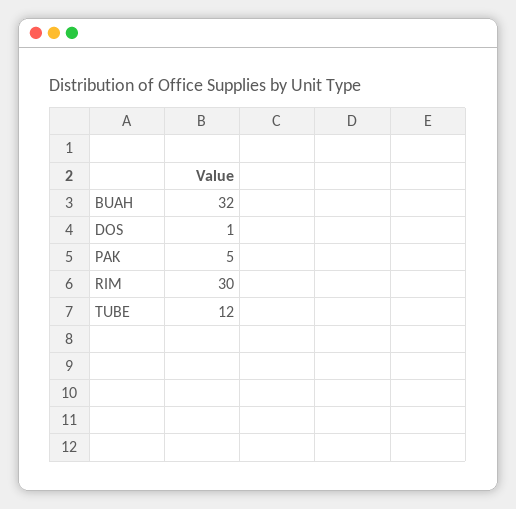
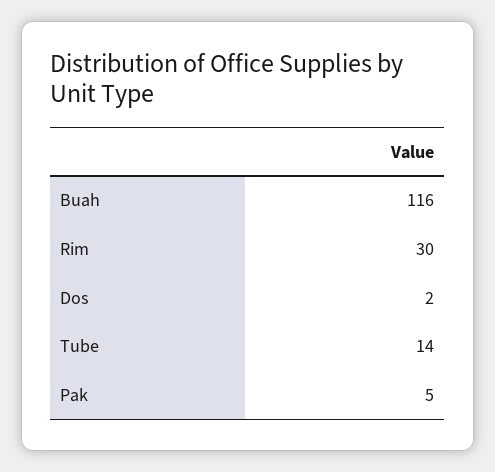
BUAH: 32 -> 116
DOS: 1 -> 2
TUBE: 12 -> 14

